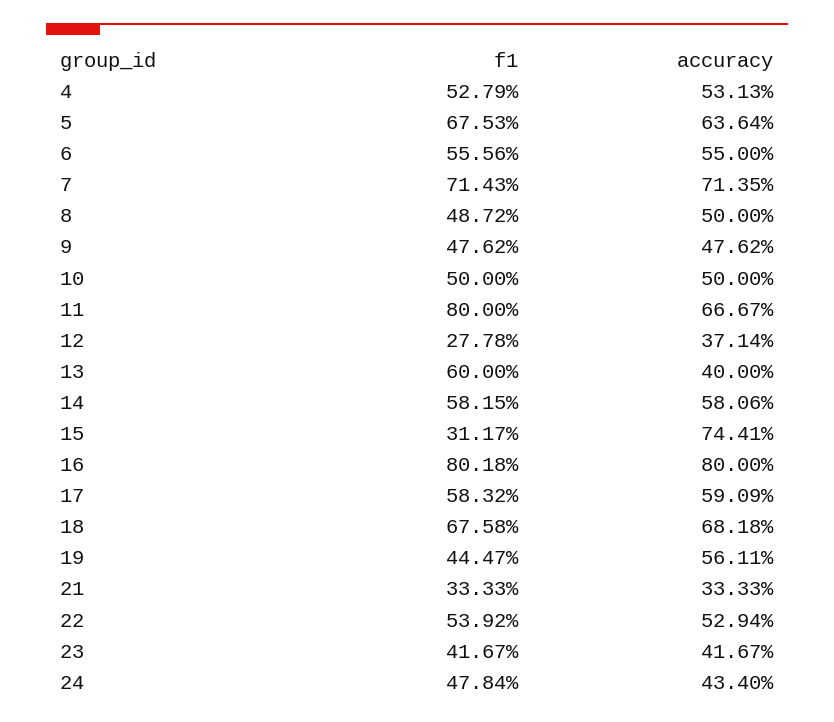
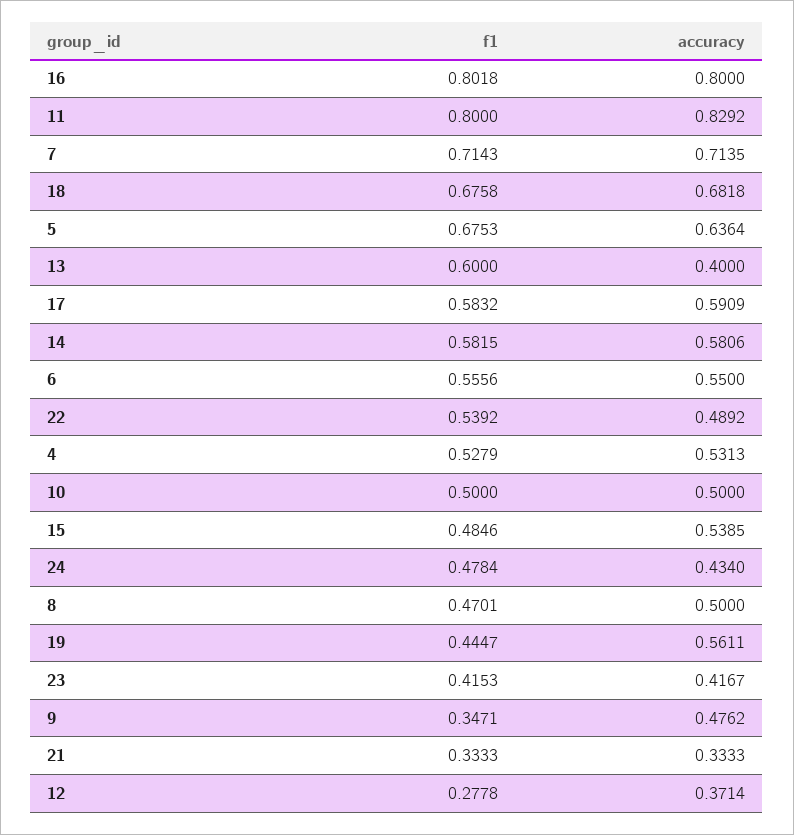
f1, 8: 0.4872 -> 0.4701
f1, 9: 0.4762 -> 0.3471
accuracy, 11: 0.6667 -> 0.8292
f1, 15: 0.3117 -> 0.4846
accuracy, 15: 0.7441 -> 0.5385
accuracy, 22: 0.5294 -> 0.4892
f1, 23: 0.4167 -> 0.4153

